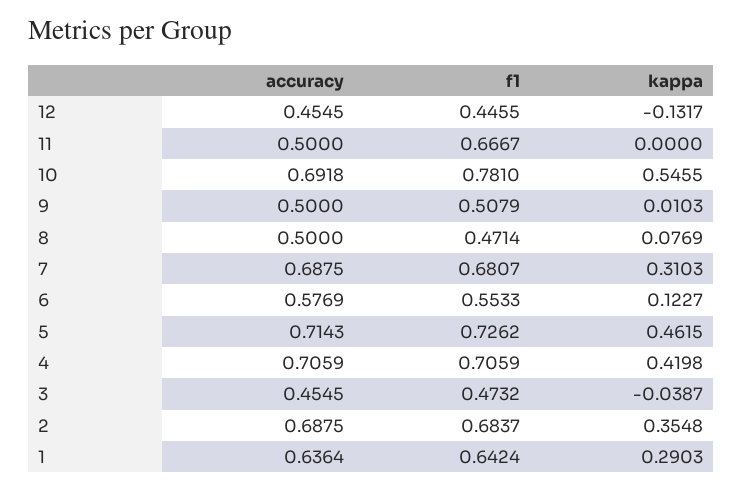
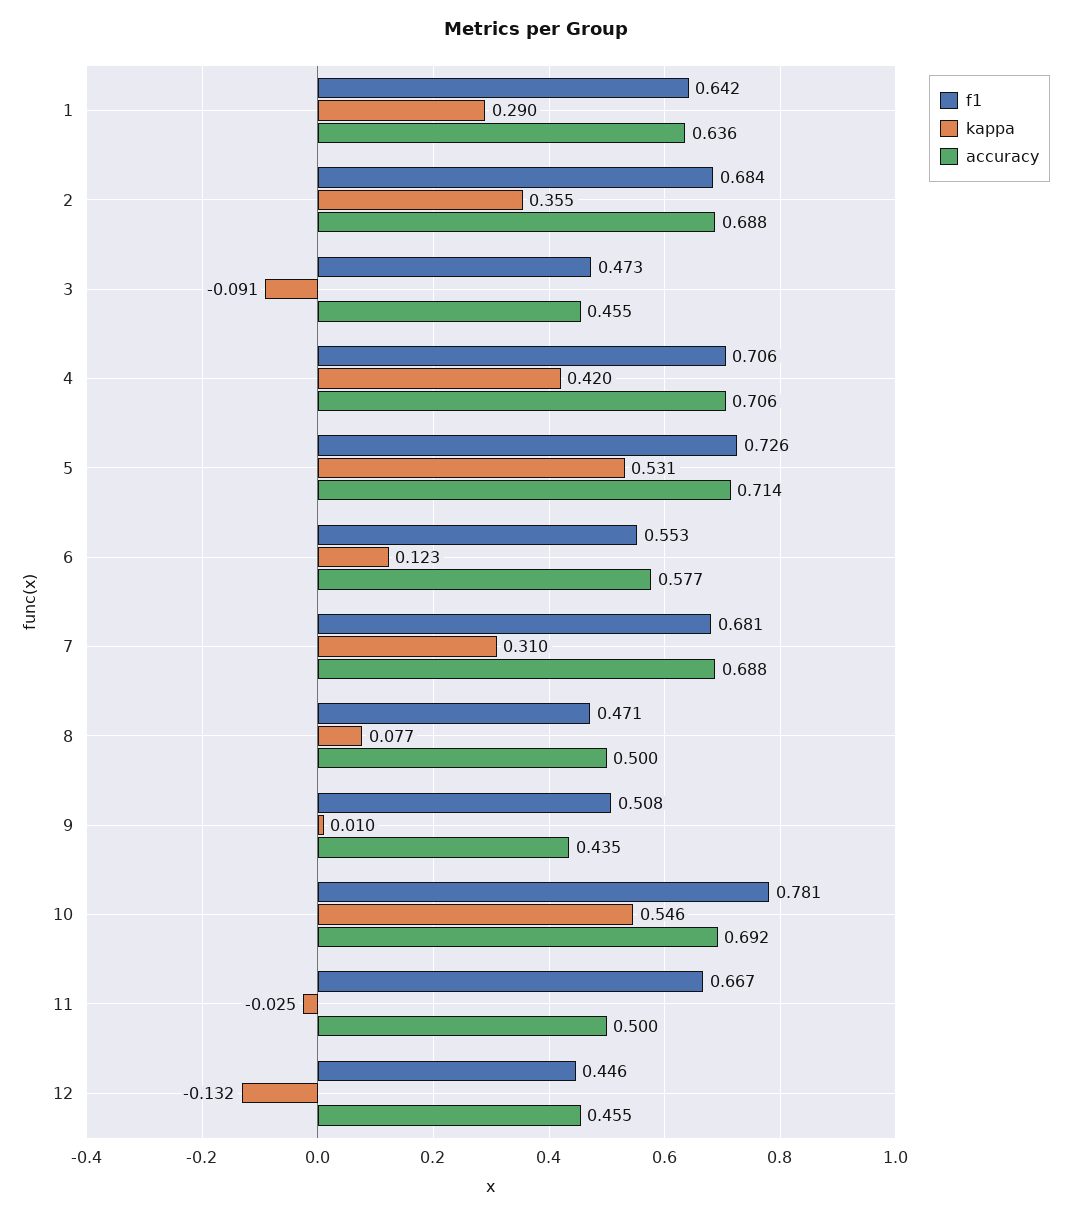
kappa, 11: 0 -> -0.025
accuracy, 9: 0.5 -> 0.435
kappa, 5: 0.4615 -> 0.531
kappa, 3: -0.0387 -> -0.091

